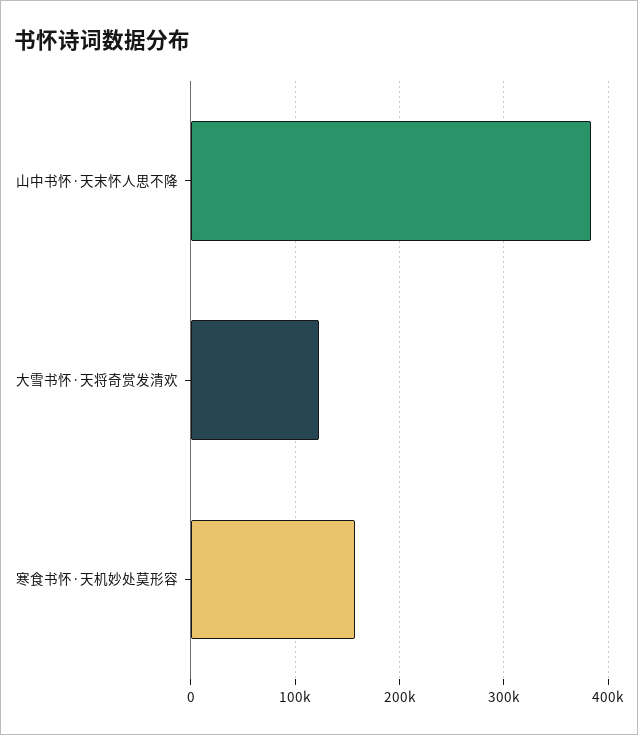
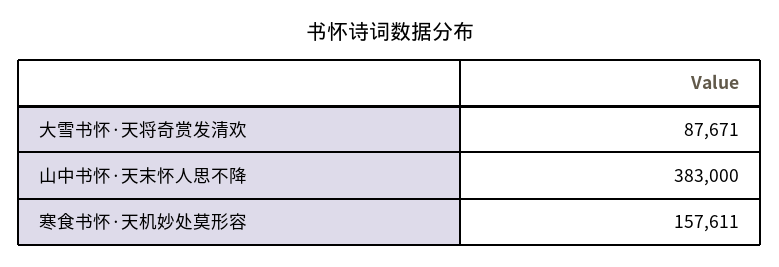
大雪书怀·天将奇赏发清欢: 120000 -> 87671

